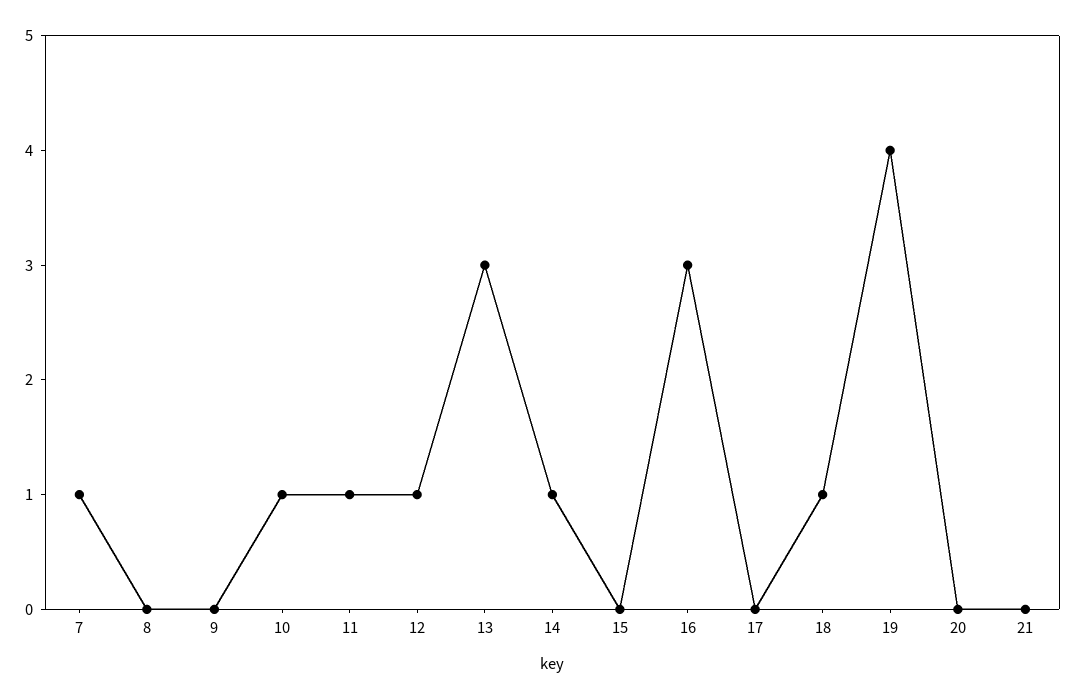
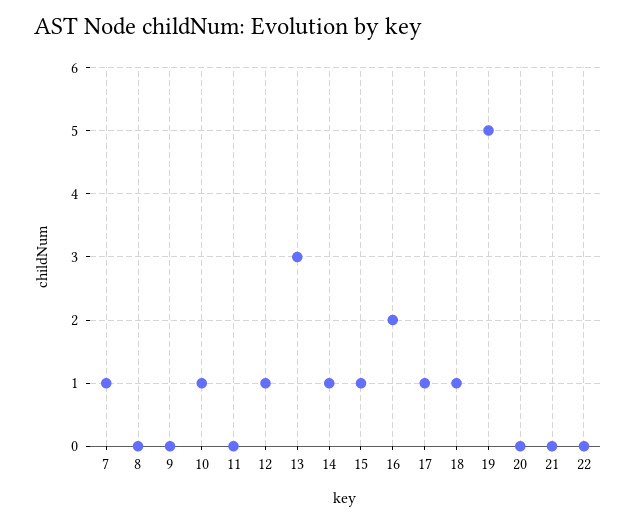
11: 1 -> 0
15: 0 -> 1
16: 3 -> 2
17: 0 -> 1
19: 4 -> 5
22: none -> 0

